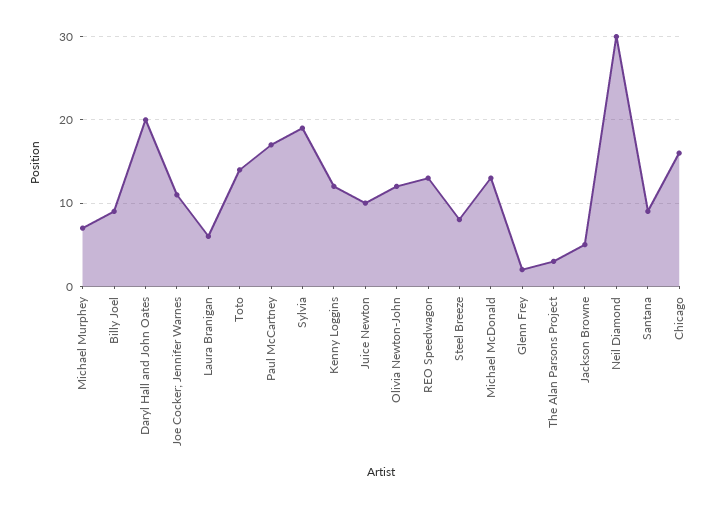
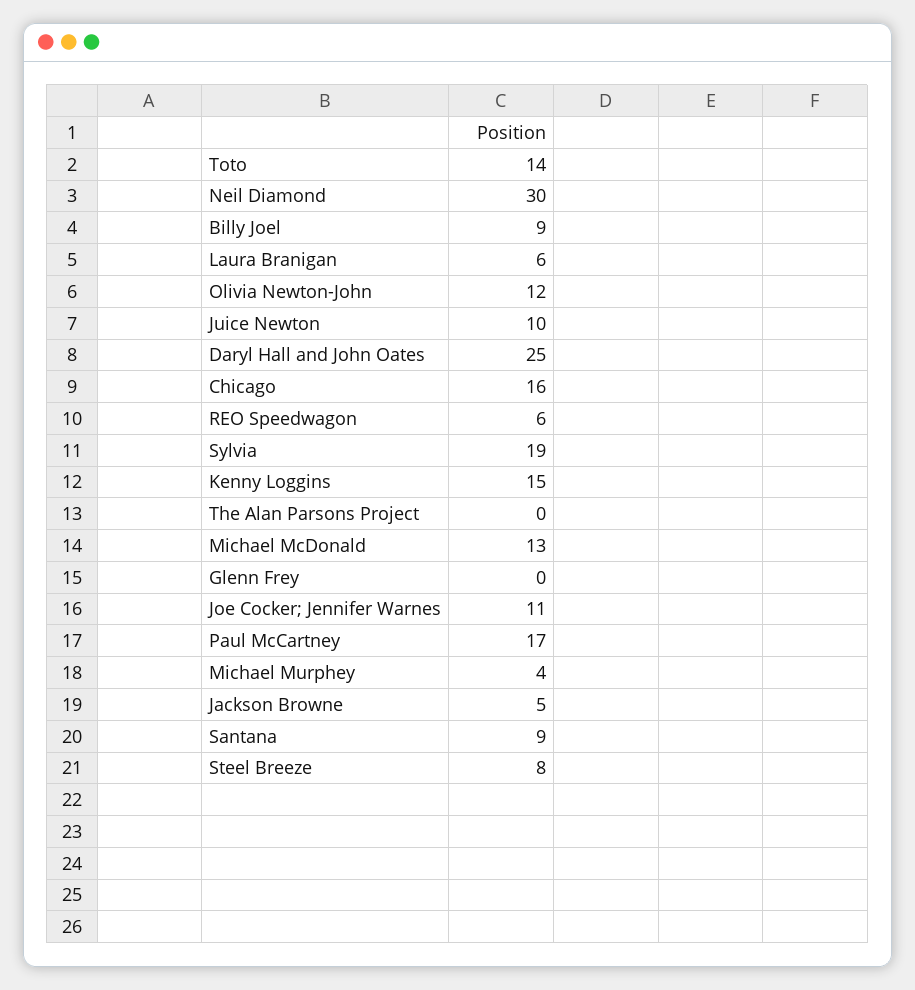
Michael Murphey: 7 -> 4
Daryl Hall and John Oates: 20 -> 25
Kenny Loggins: 12 -> 15
REO Speedwagon: 13 -> 6
Glenn Frey: 2 -> 0
The Alan Parsons Project: 3 -> 0

